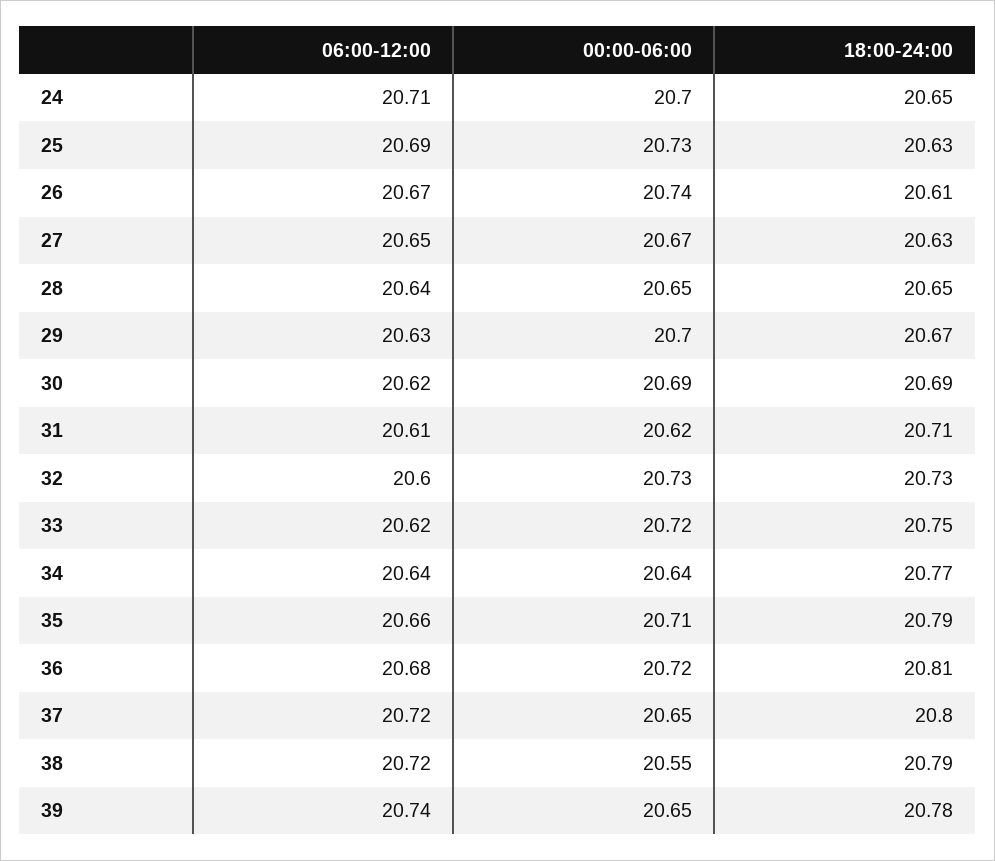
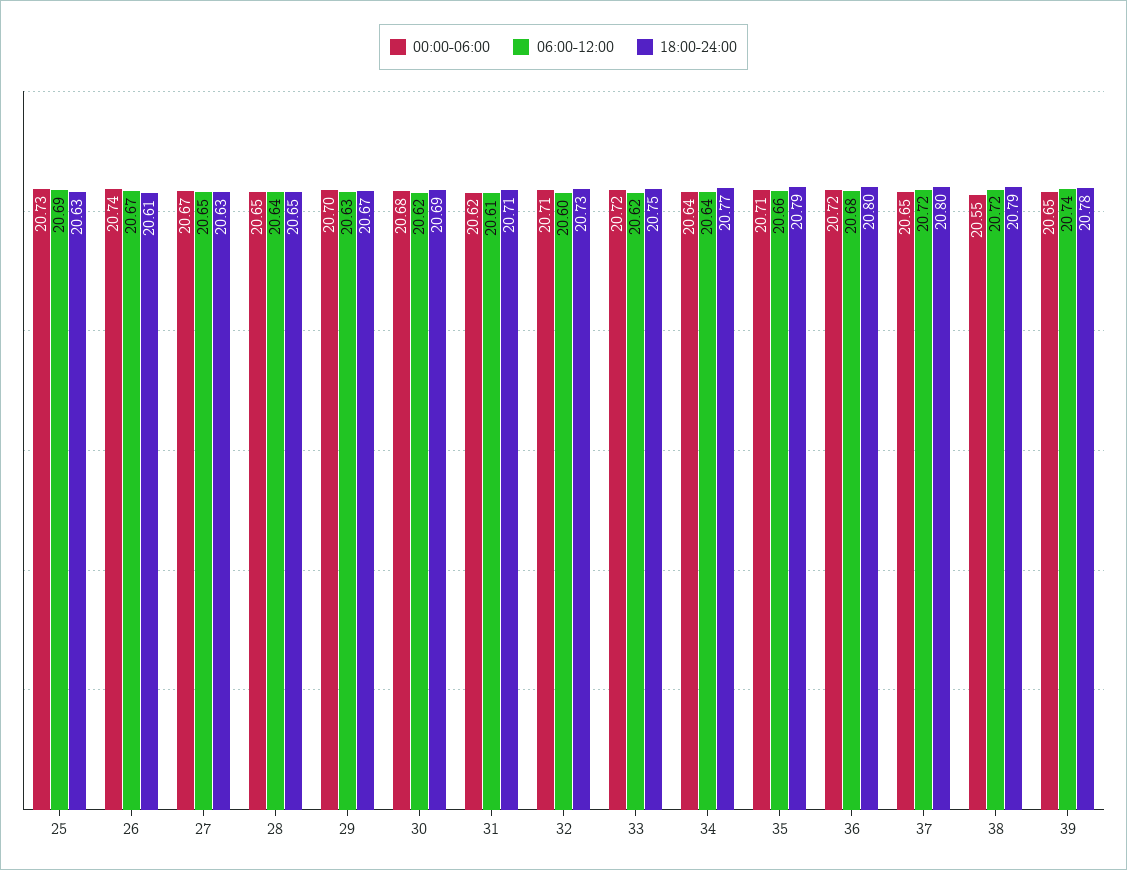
06:00-12:00, 24: 20.71 -> none
00:00-06:00, 24: 20.7 -> none
18:00-24:00, 24: 20.65 -> none
00:00-06:00, 30: 20.69 -> 20.68
00:00-06:00, 32: 20.73 -> 20.71
18:00-24:00, 36: 20.81 -> 20.8

